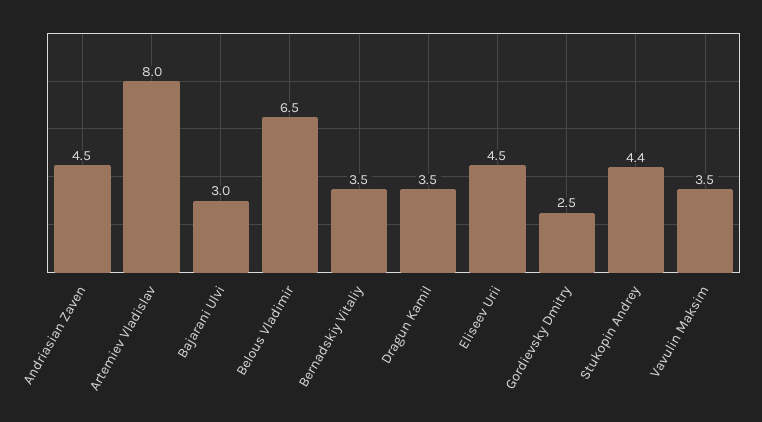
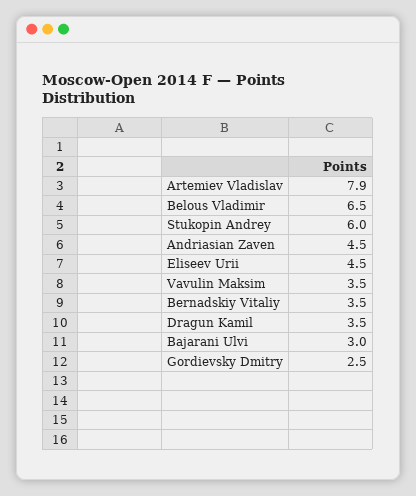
Artemiev Vladislav: 8 -> 7.9
Stukopin Andrey: 4.4 -> 6

